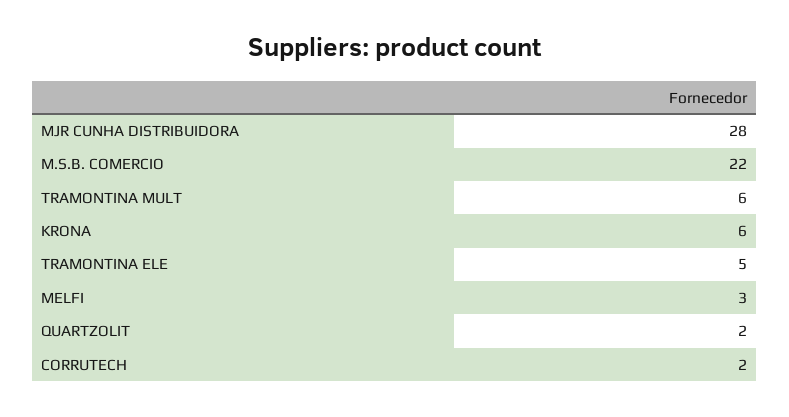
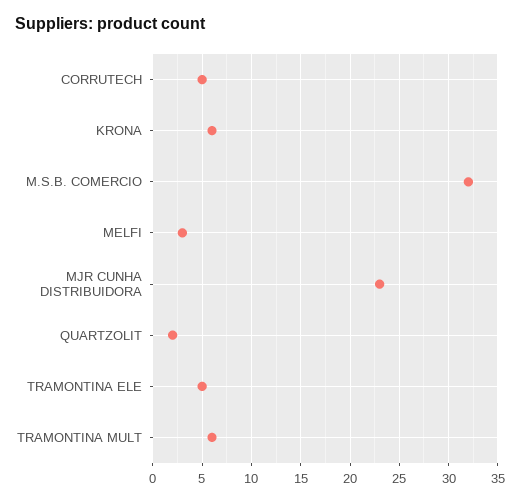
MJR CUNHA DISTRIBUIDORA: 28 -> 23
M.S.B. COMERCIO: 22 -> 32
CORRUTECH: 2 -> 5

